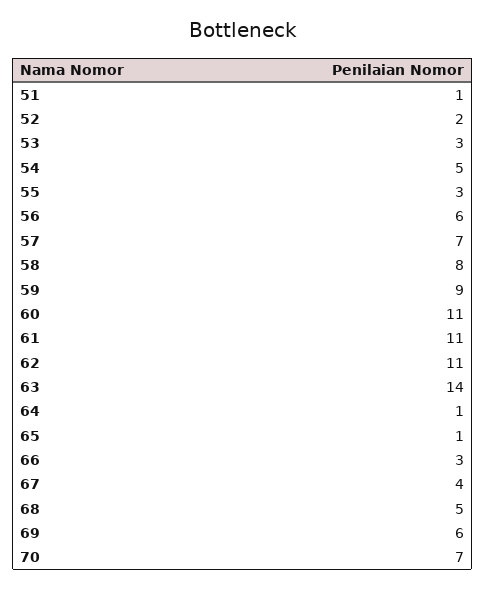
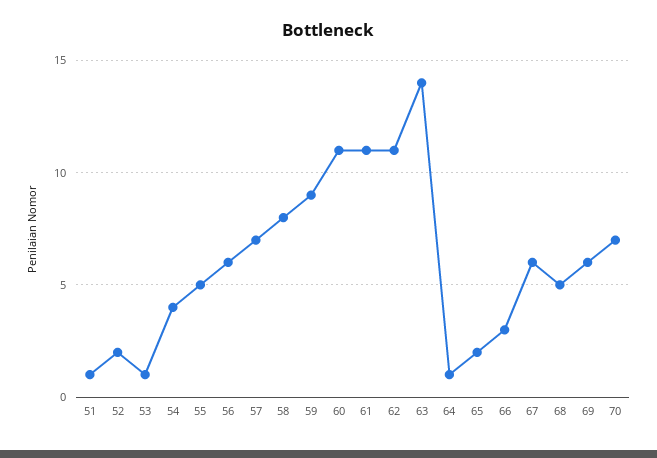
53: 3 -> 1
54: 5 -> 4
55: 3 -> 5
65: 1 -> 2
67: 4 -> 6

